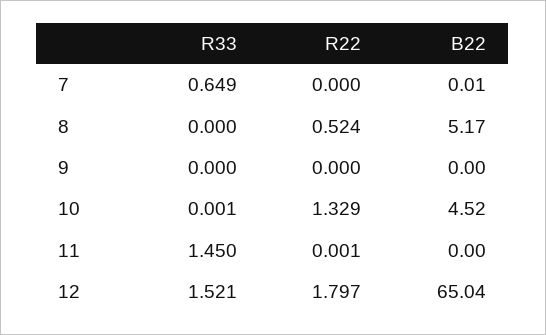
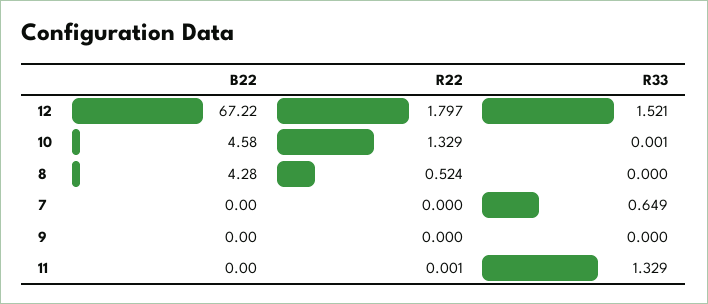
B22, 7: 0.01 -> 0
B22, 8: 5.17 -> 4.28
B22, 10: 4.52 -> 4.58
R33, 11: 1.45 -> 1.329
B22, 12: 65.04 -> 67.22

